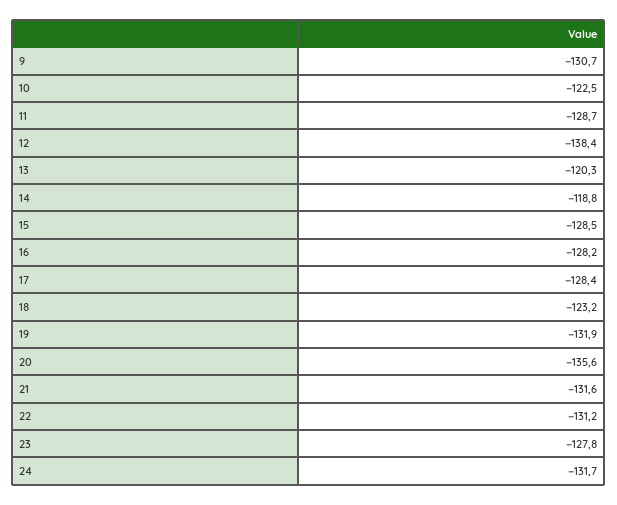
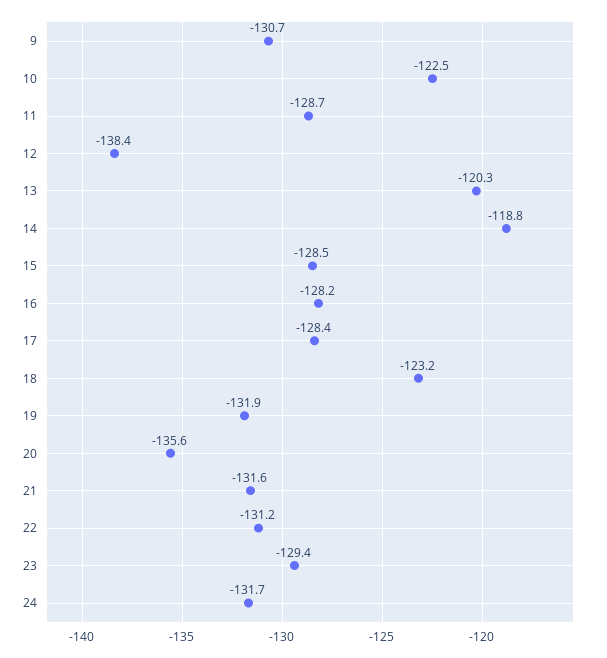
23: -127.8 -> -129.4

